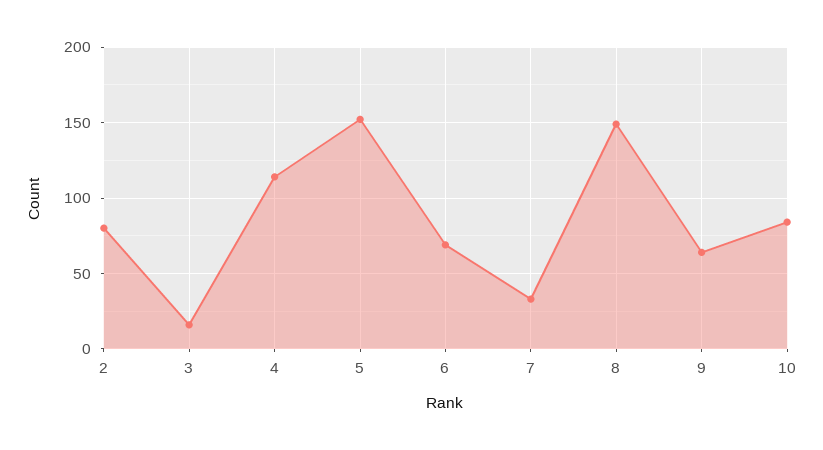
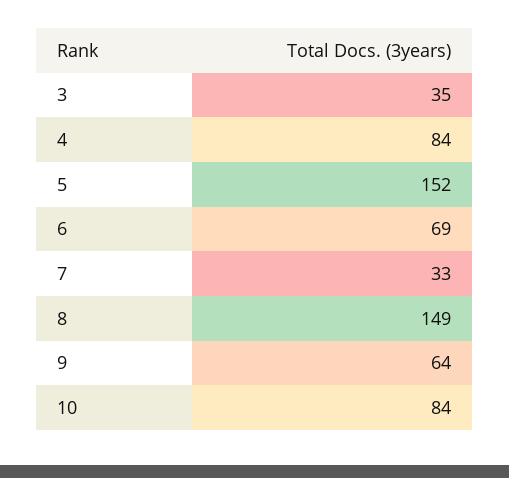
2: 80 -> none
3: 15 -> 35
4: 115 -> 84

